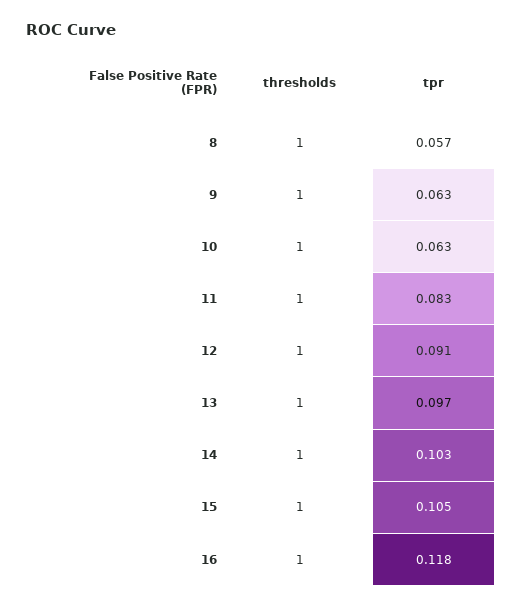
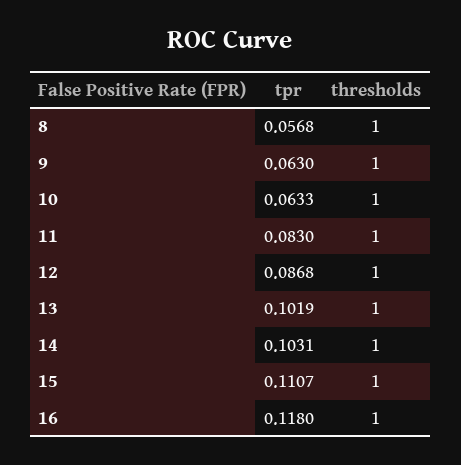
tpr, 12: 0.091 -> 0.0868
tpr, 13: 0.097 -> 0.1019
tpr, 15: 0.105 -> 0.1107

